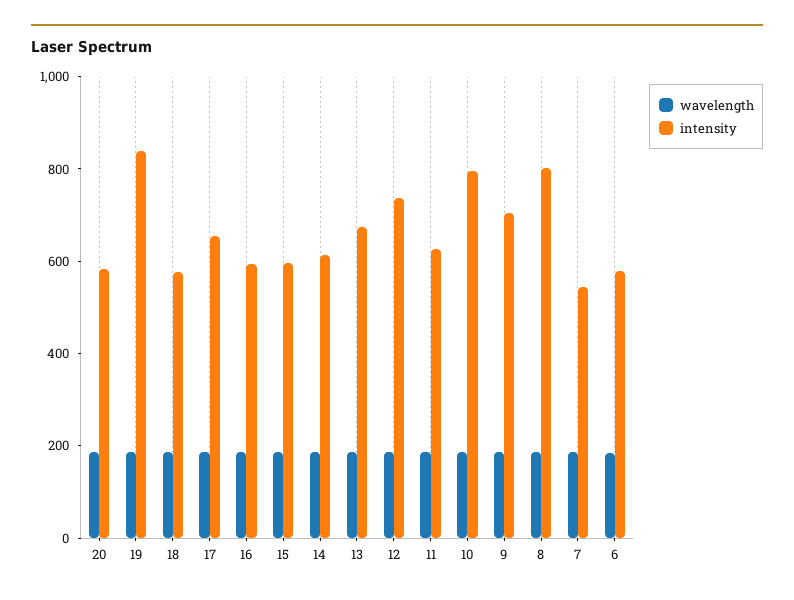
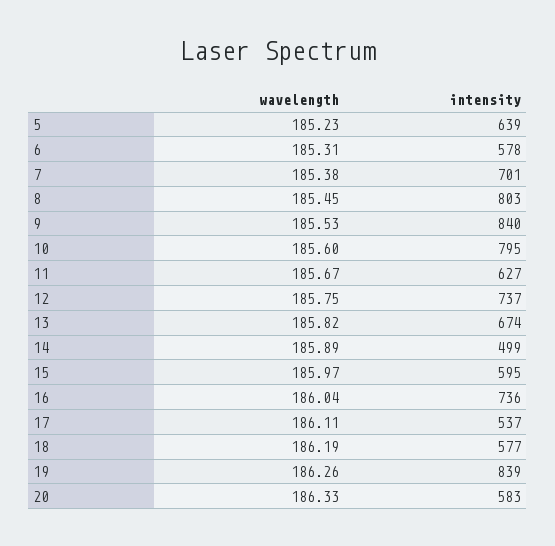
intensity, 17: 650 -> 537
intensity, 16: 600 -> 736
intensity, 14: 600 -> 499
intensity, 9: 700 -> 840
intensity, 7: 550 -> 701
wavelength, 5: none -> 185.23
intensity, 5: none -> 639

